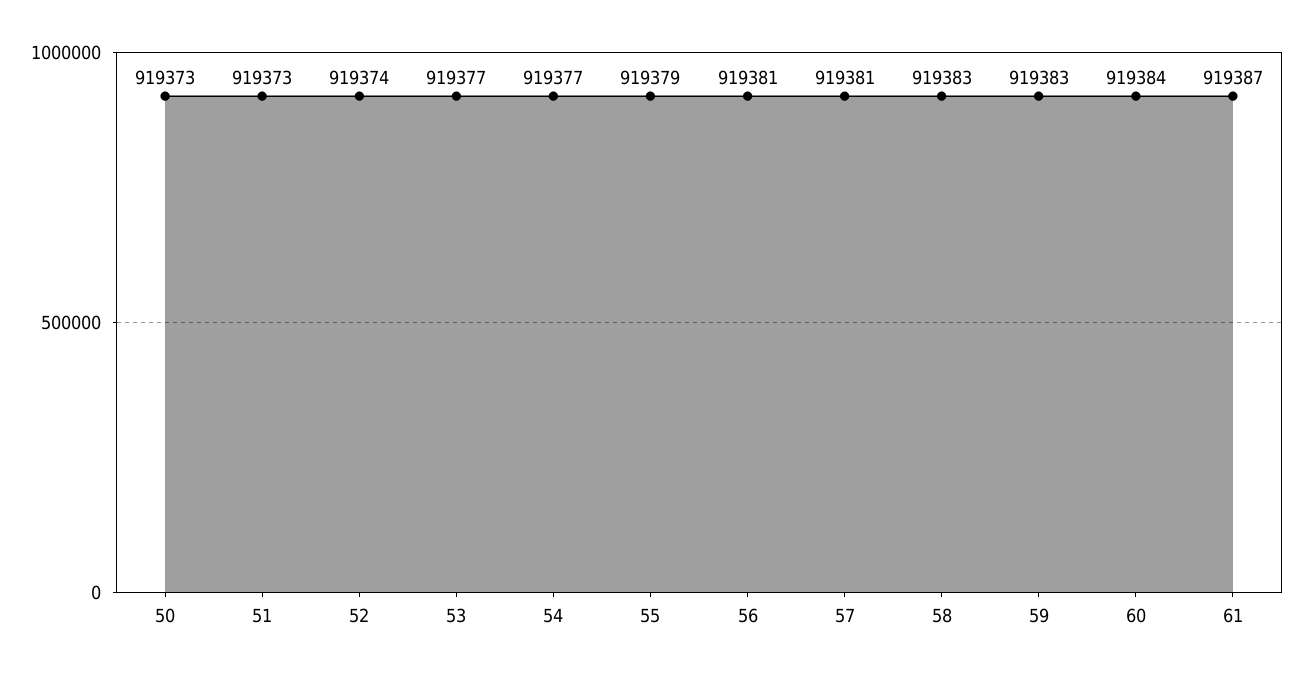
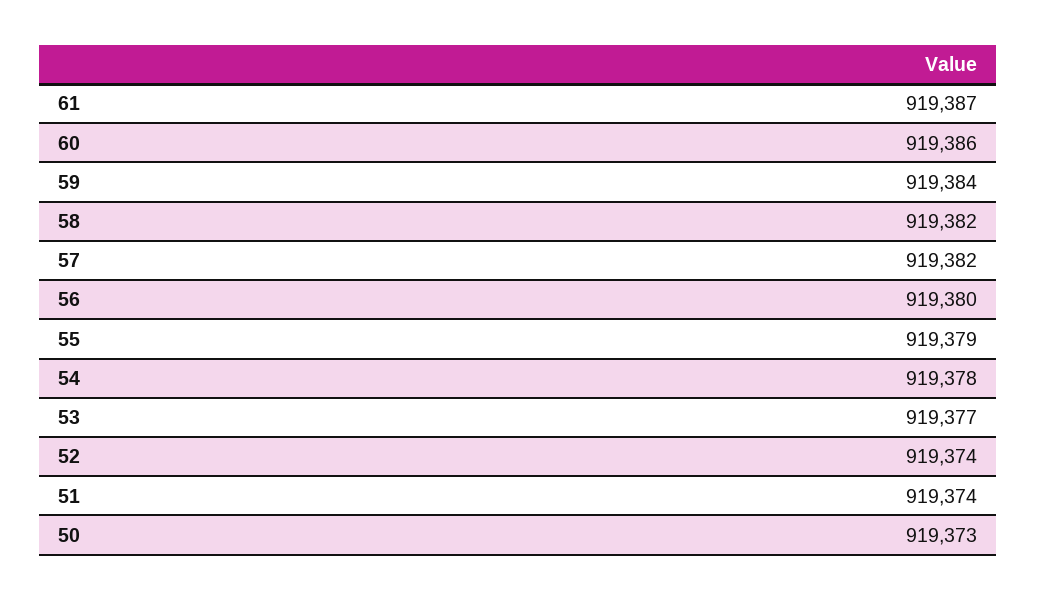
51: 919373 -> 919374
54: 919377 -> 919378
56: 919381 -> 919380
57: 919381 -> 919382
58: 919383 -> 919382
59: 919383 -> 919384
60: 919384 -> 919386

